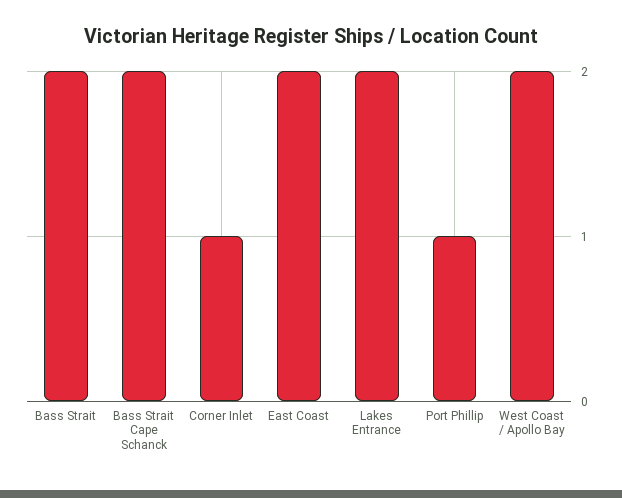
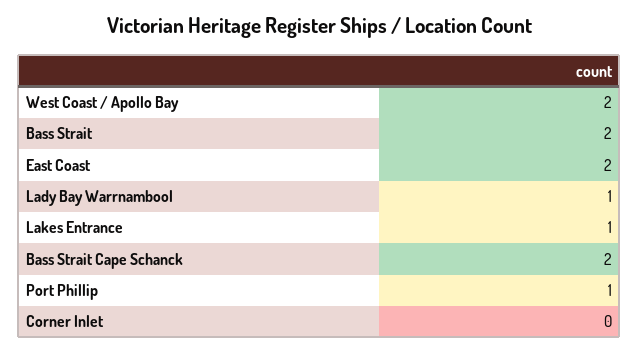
Corner Inlet: 1 -> 0
Lakes Entrance: 2 -> 1
Lady Bay Warrnambool: none -> 1

